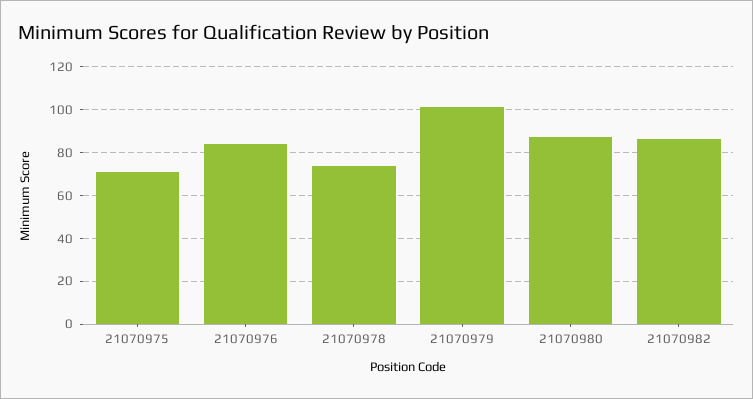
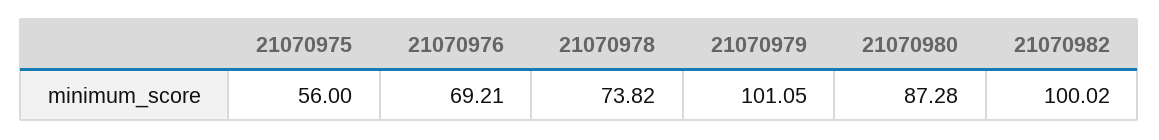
21070975: 70 -> 56
21070976: 85 -> 69.21
21070982: 85 -> 100.02

